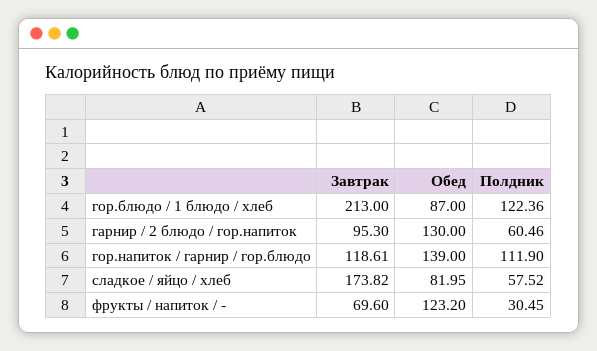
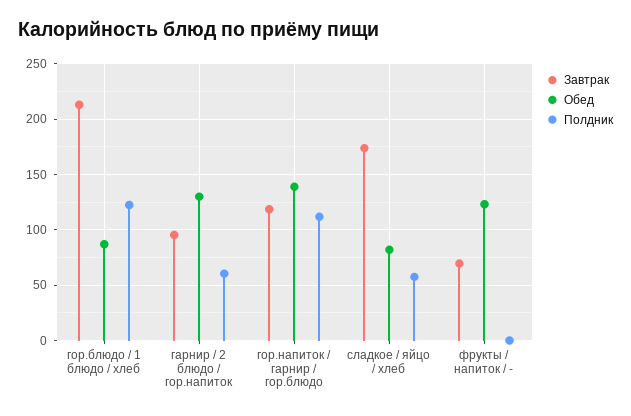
Полдник, фрукты / напиток / -: 30.45 -> 0

